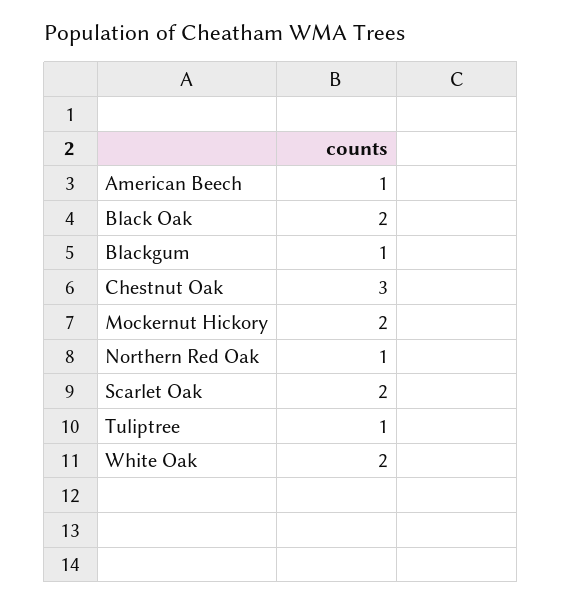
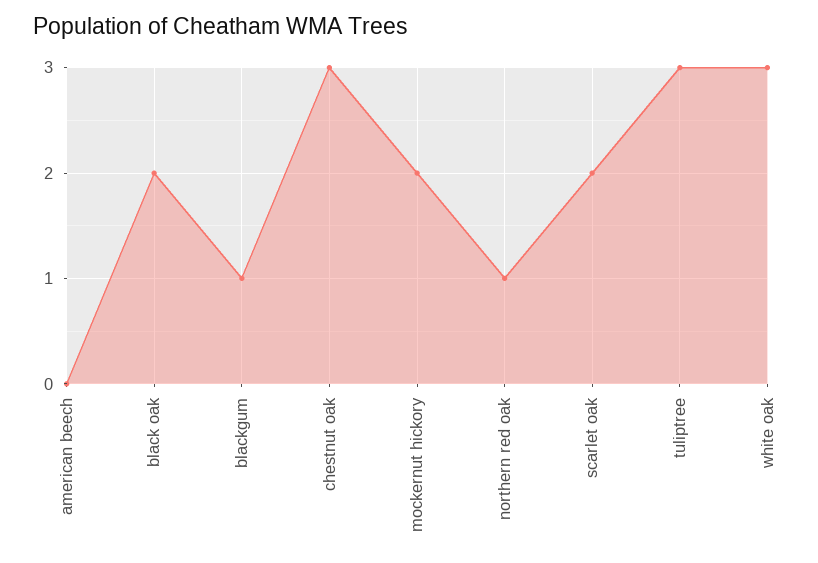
American Beech: 1 -> 0
Tuliptree: 1 -> 3
White Oak: 2 -> 3

